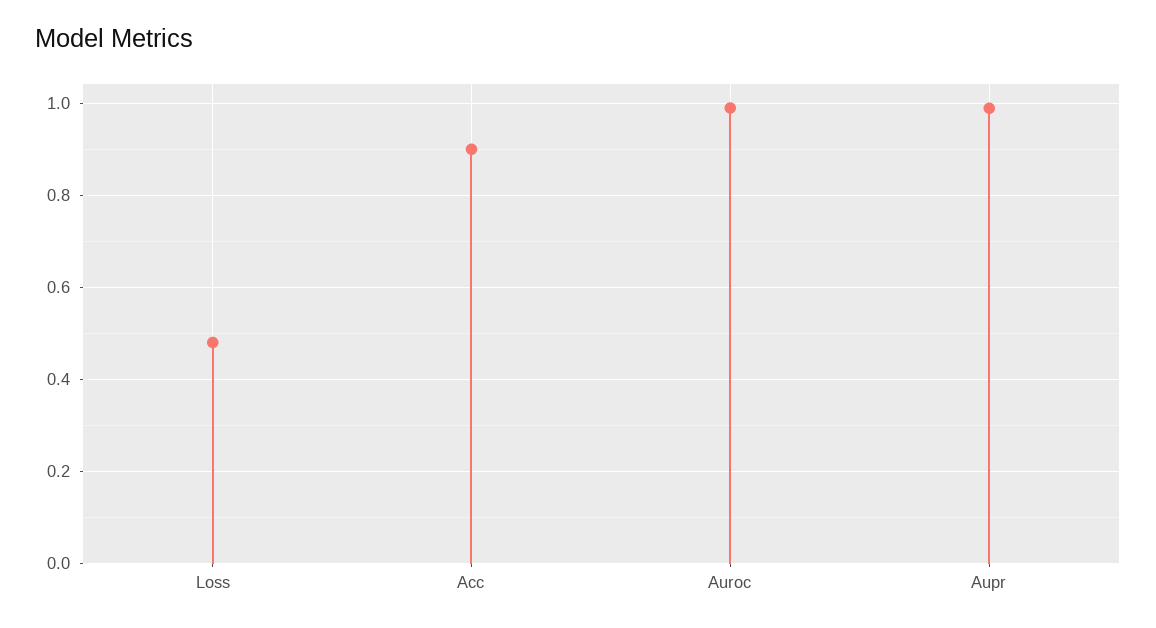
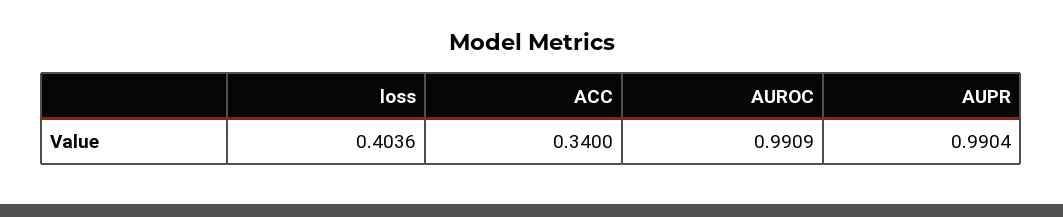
Loss: 0.48 -> 0.4036
Acc: 0.9 -> 0.34

